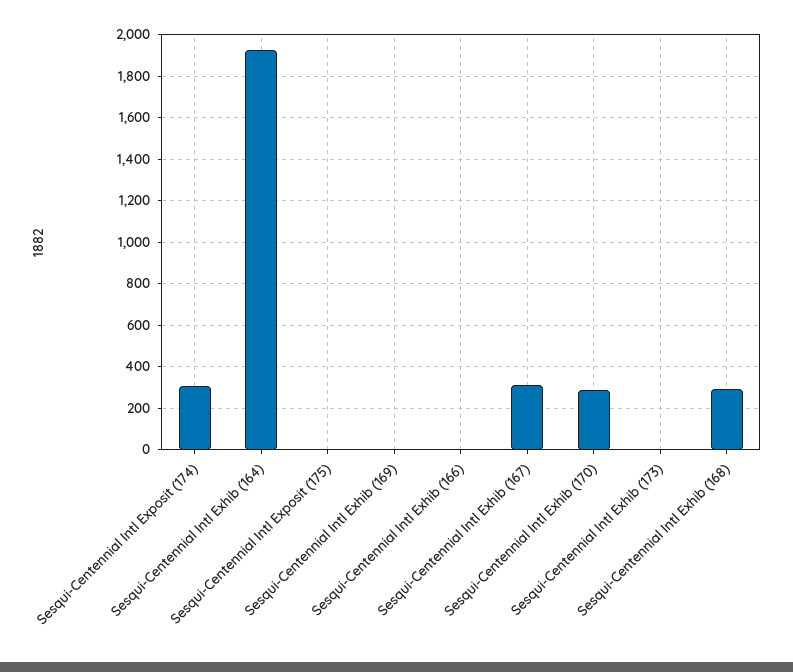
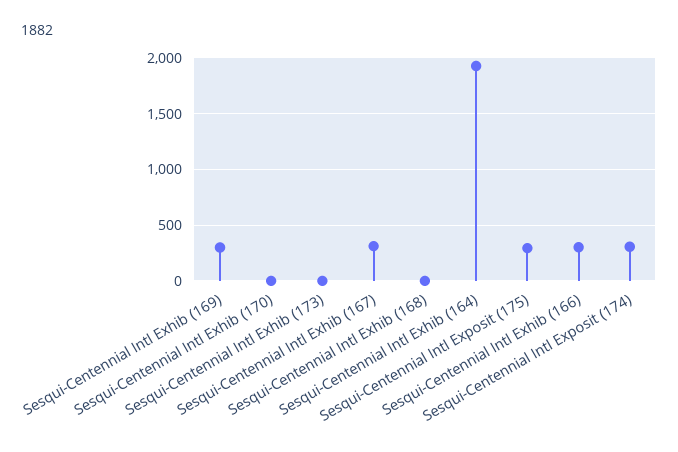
Sesqui-Centennial Intl Exposit (175): 0 -> 300
Sesqui-Centennial Intl Exhib (169): 0 -> 300
Sesqui-Centennial Intl Exhib (166): 0 -> 300
Sesqui-Centennial Intl Exhib (170): 300 -> 0
Sesqui-Centennial Intl Exhib (168): 300 -> 0

